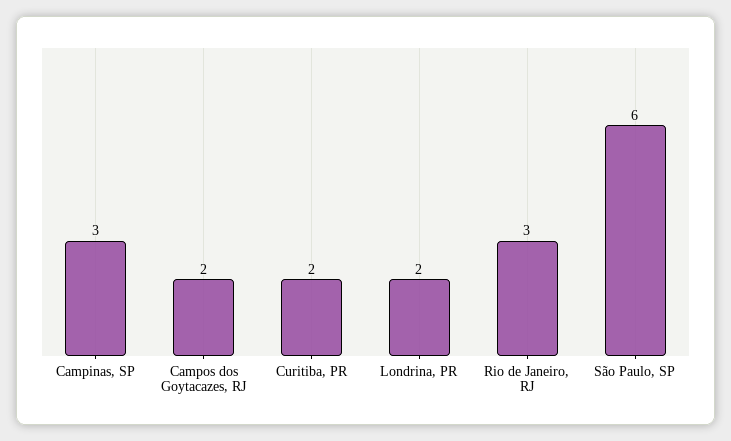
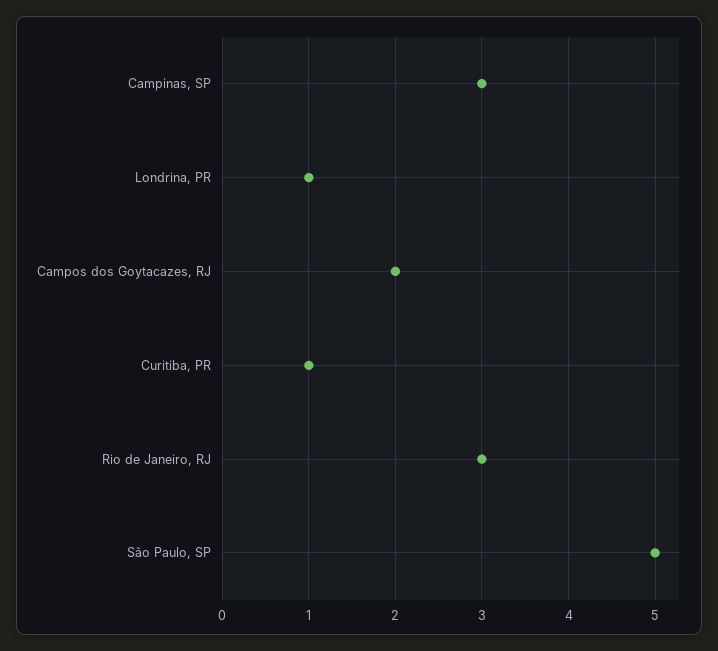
Curitiba, PR: 2 -> 1
Londrina, PR: 2 -> 1
São Paulo, SP: 6 -> 5

